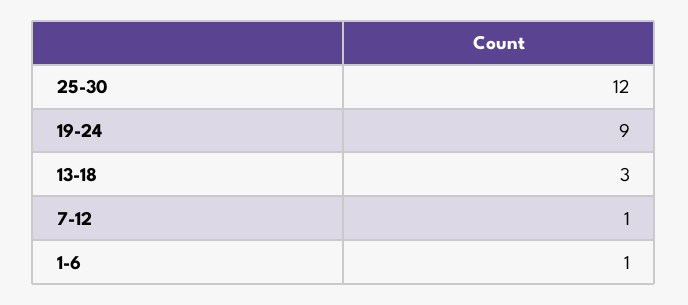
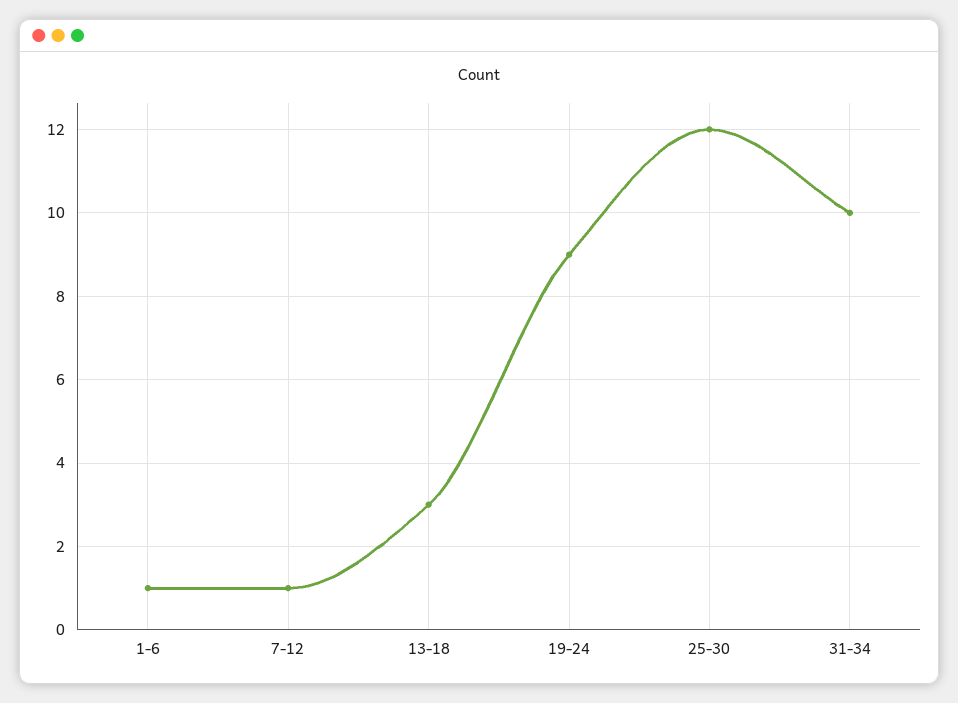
31-34: none -> 10

